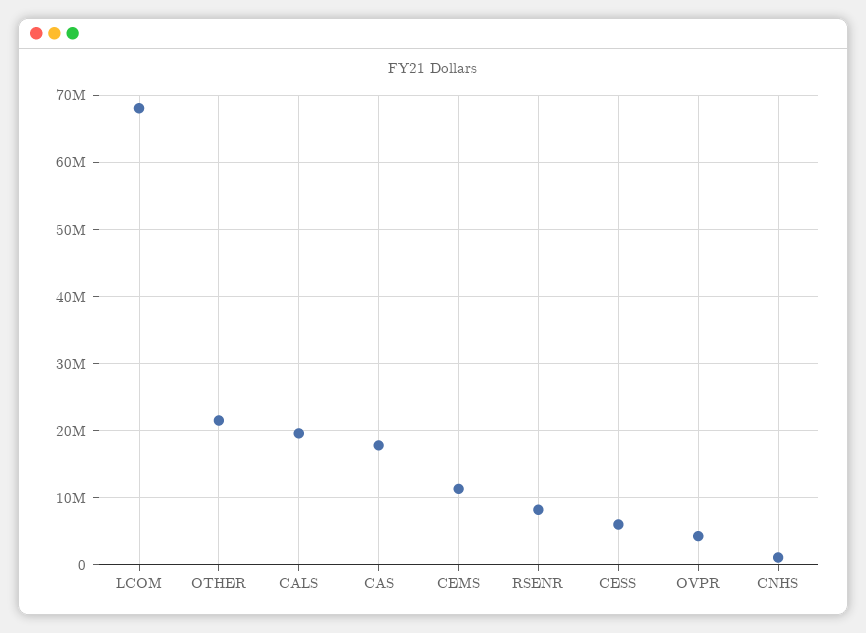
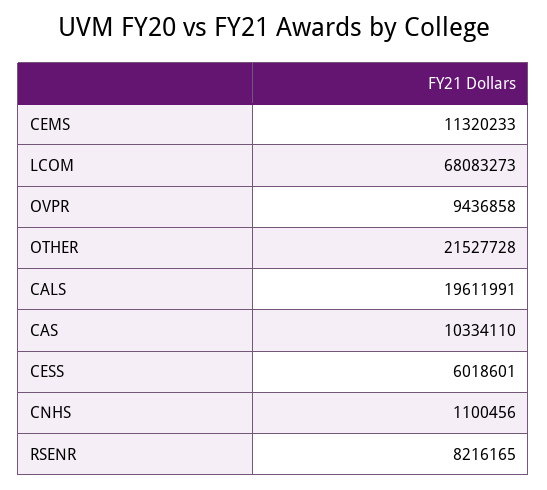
CAS: 18000000 -> 10334110
OVPR: 4000000 -> 9436858

